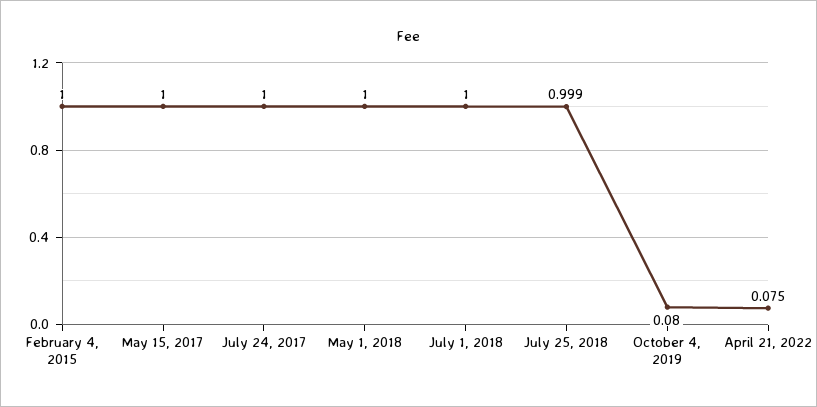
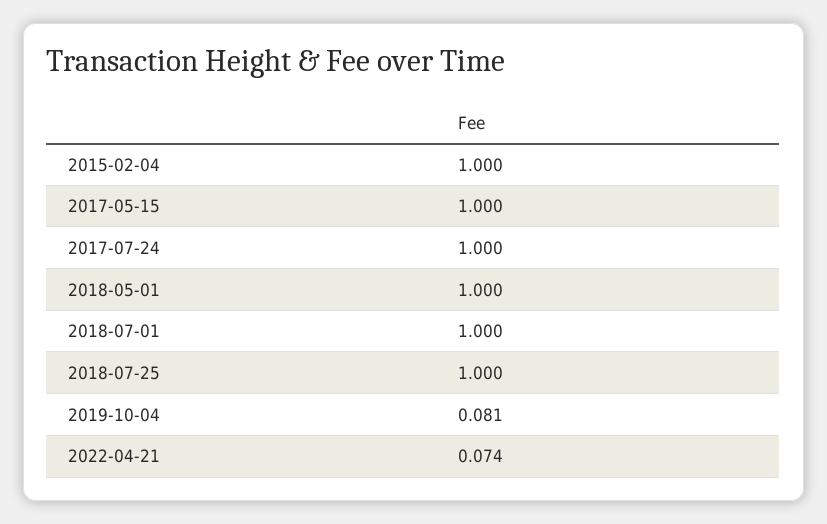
July 25, 2018: 0.999 -> 1
October 4, 2019: 0.08 -> 0.081
April 21, 2022: 0.075 -> 0.074

